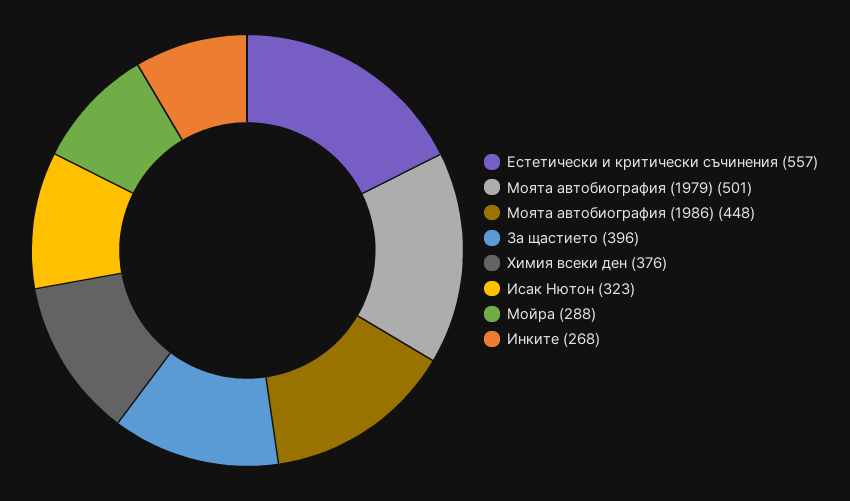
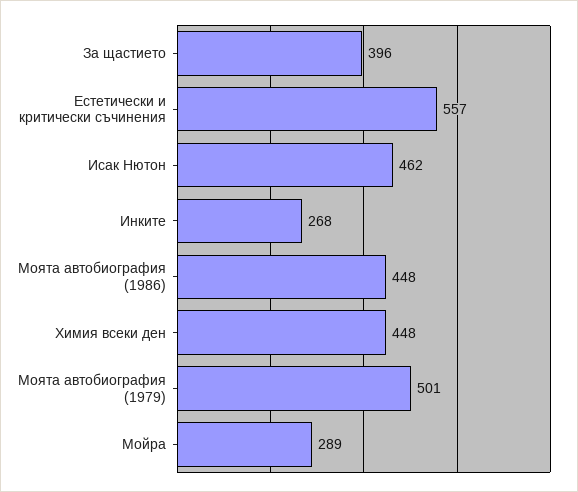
Химия всеки ден: 376 -> 448
Исак Нютон: 323 -> 462
Мойра: 288 -> 289

